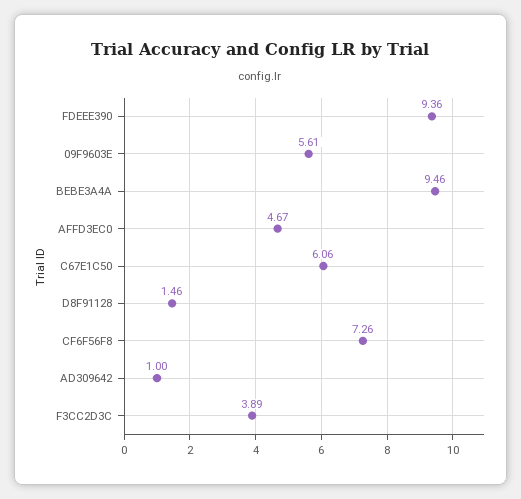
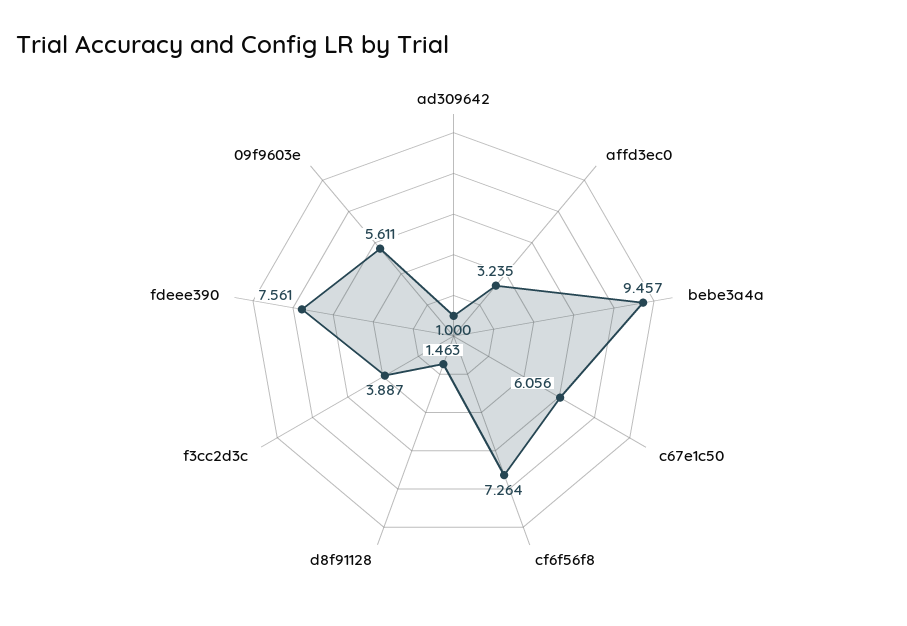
FDEEE390: 9.36 -> 7.561
AFFD3EC0: 4.67 -> 3.235

